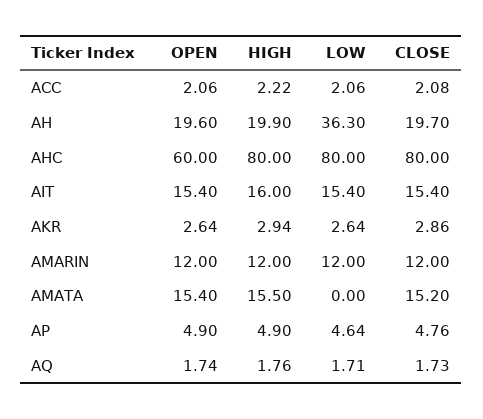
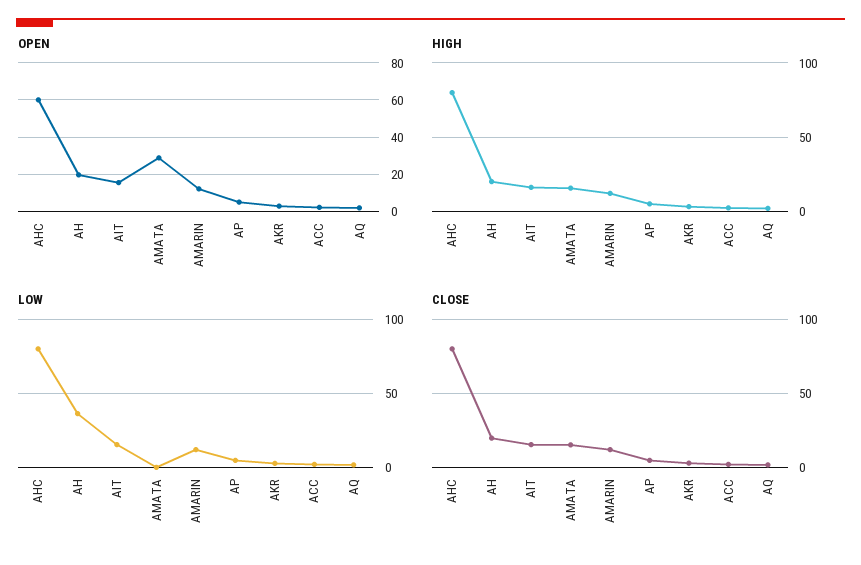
OPEN, AMATA: 15.4 -> 30

